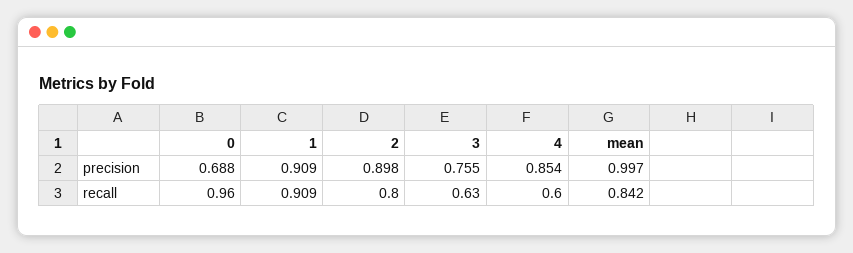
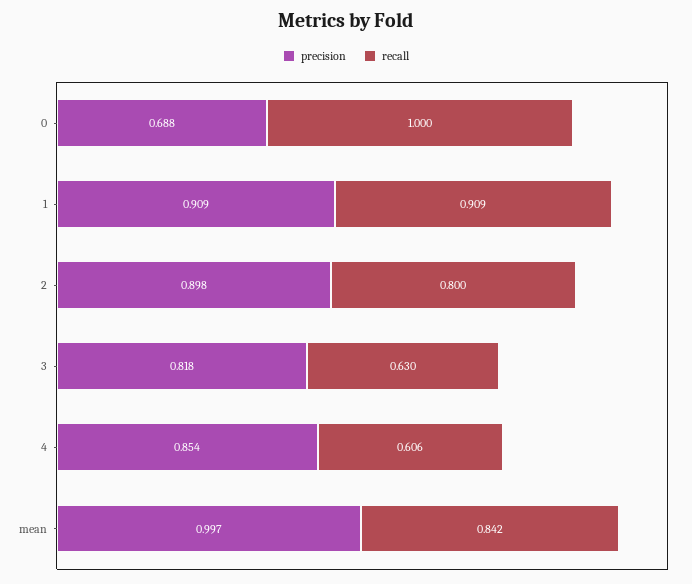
precision, 3: 0.755 -> 0.818
recall, 0: 0.96 -> 1
recall, 4: 0.6 -> 0.606

